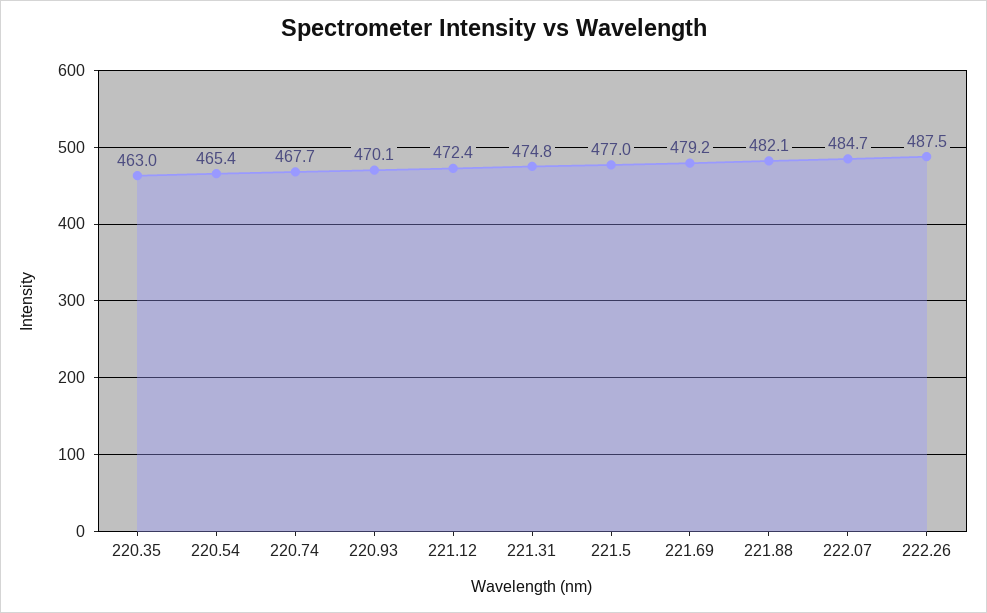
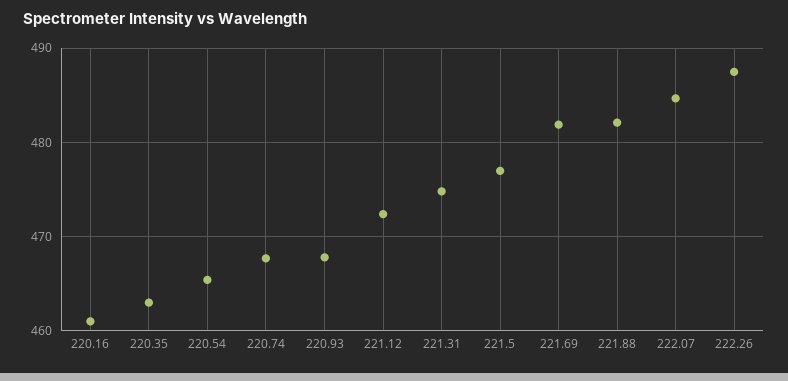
220.93: 470.1 -> 468
221.69: 479.2 -> 482
220.16: none -> 461

